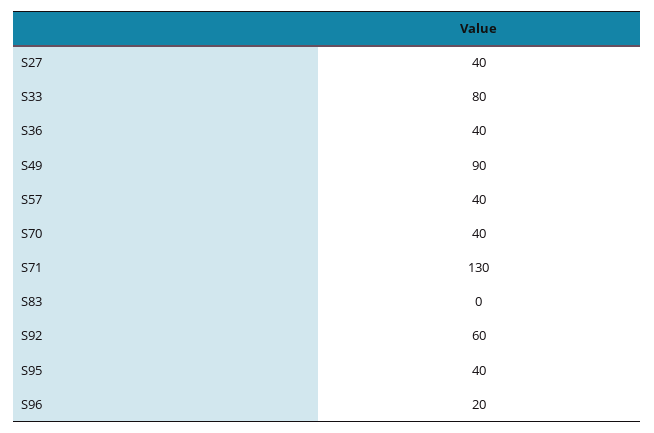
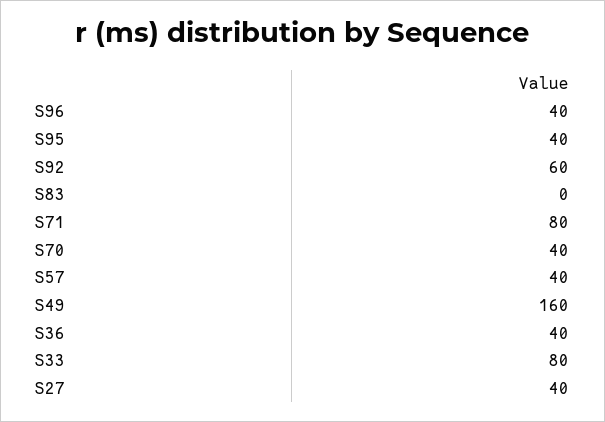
S49: 90 -> 160
S71: 130 -> 80
S96: 20 -> 40

